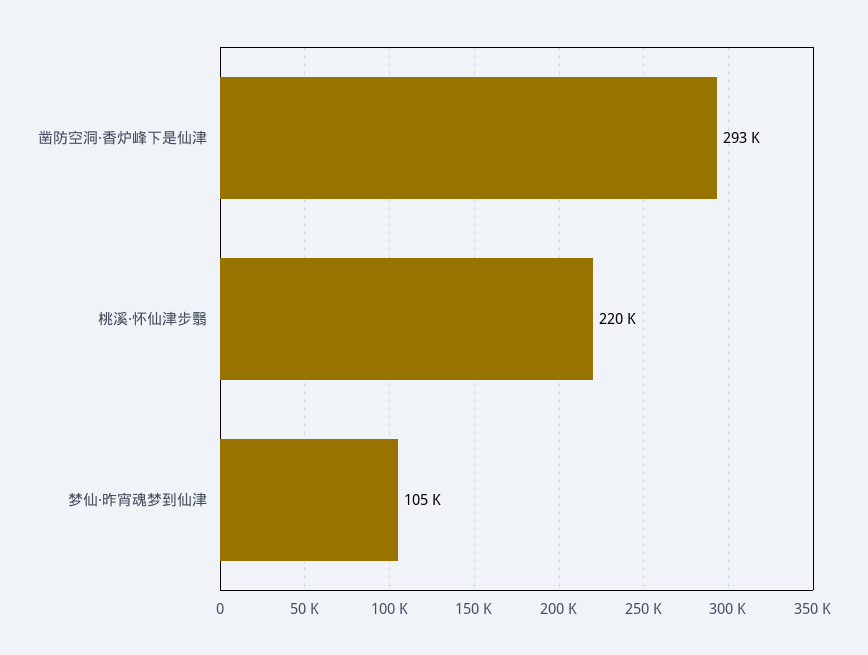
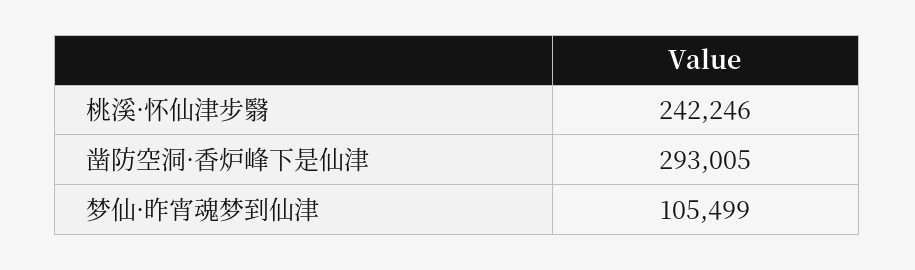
桃溪·怀仙津步翳: 220000 -> 242246

